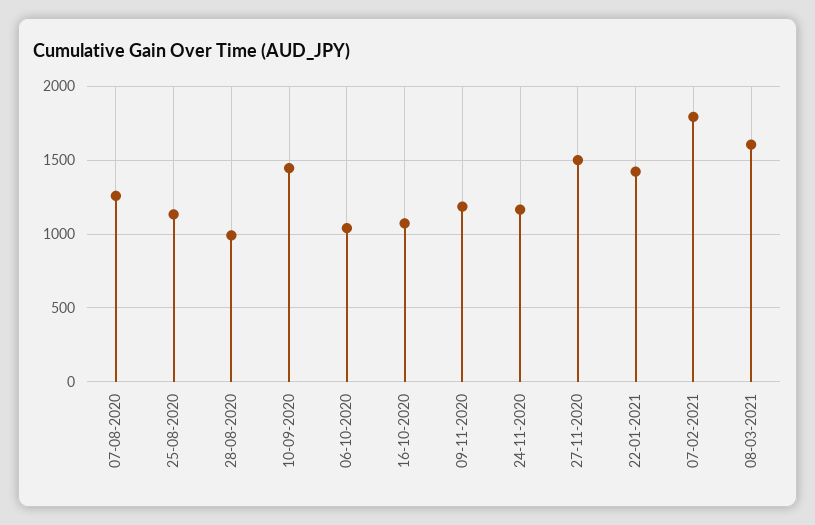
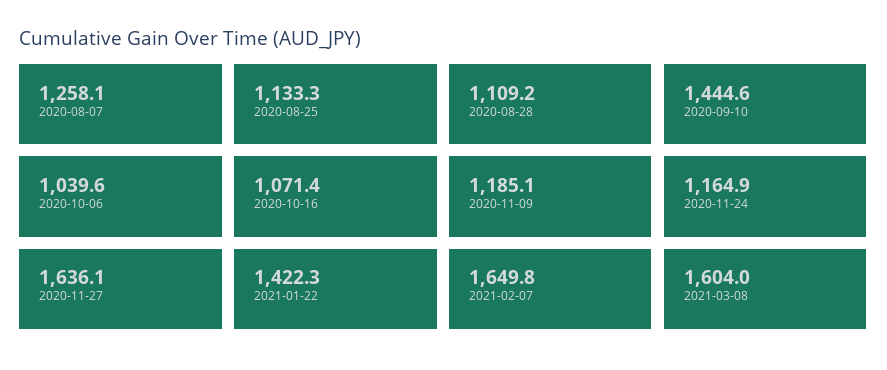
28-08-2020: 1000 -> 1109.2
27-11-2020: 1500 -> 1636.1
07-02-2021: 1800 -> 1649.8

